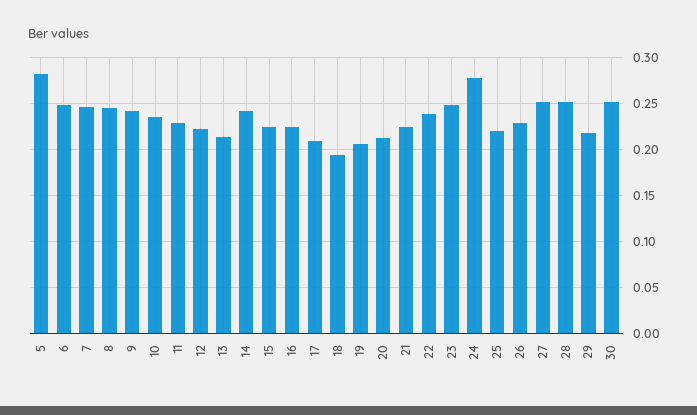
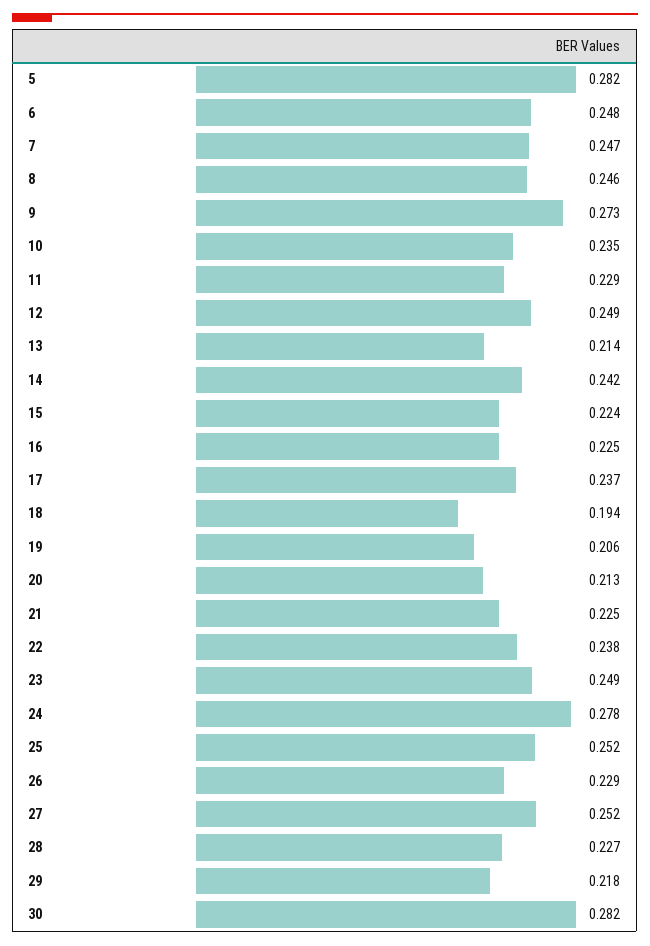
9: 0.24 -> 0.273
12: 0.22 -> 0.249
17: 0.21 -> 0.237
25: 0.22 -> 0.252
28: 0.25 -> 0.227
30: 0.25 -> 0.282

